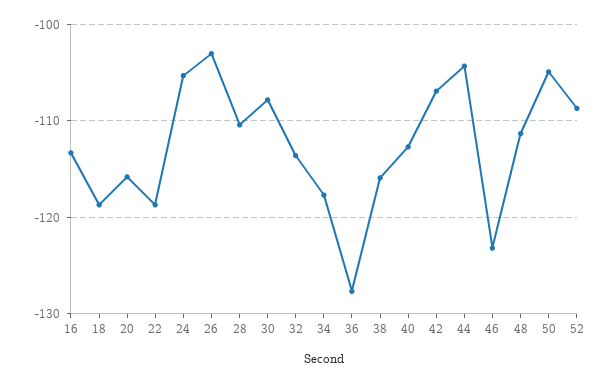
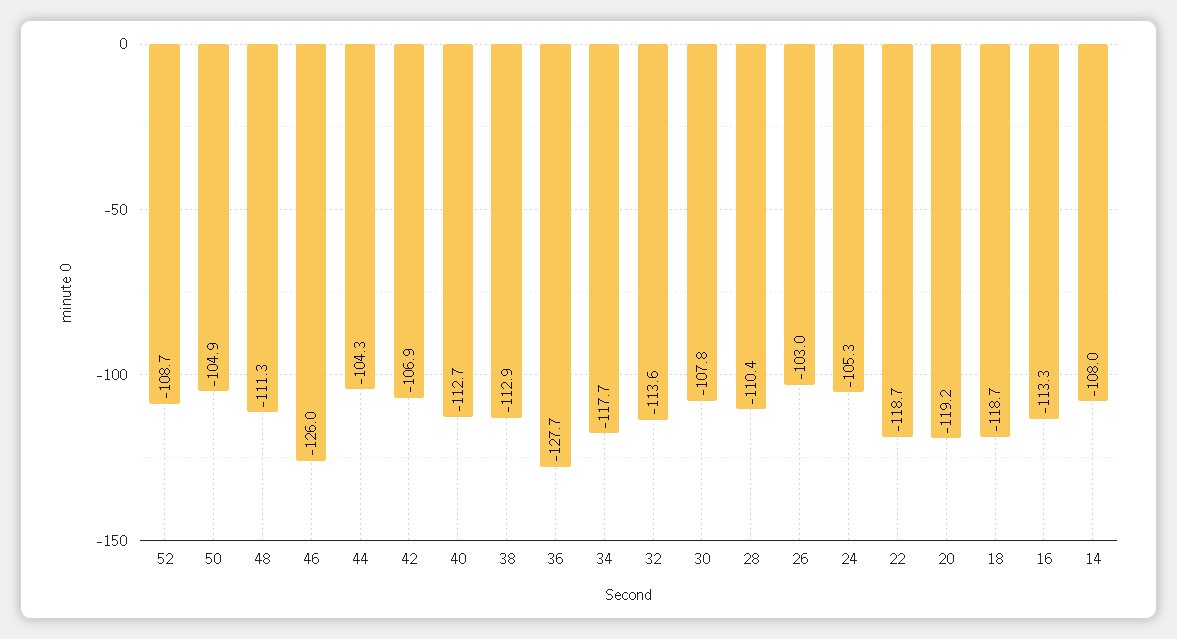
20: -116 -> -119.2
38: -116 -> -112.9
46: -123 -> -126
14: none -> -108

